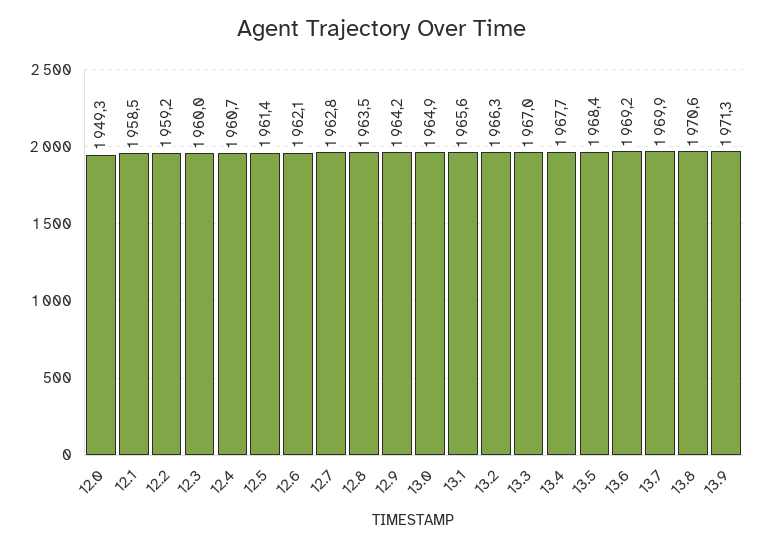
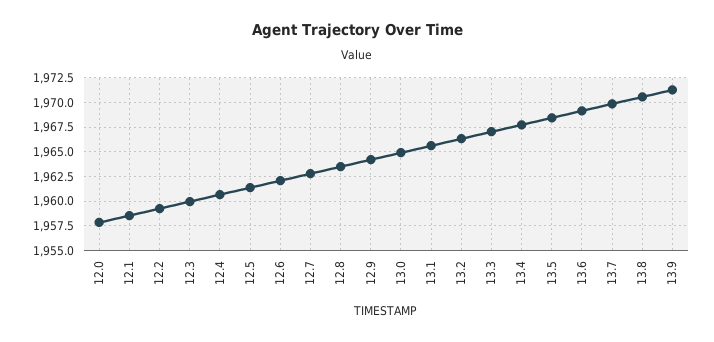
12.0: 1949.3 -> 1957.5

